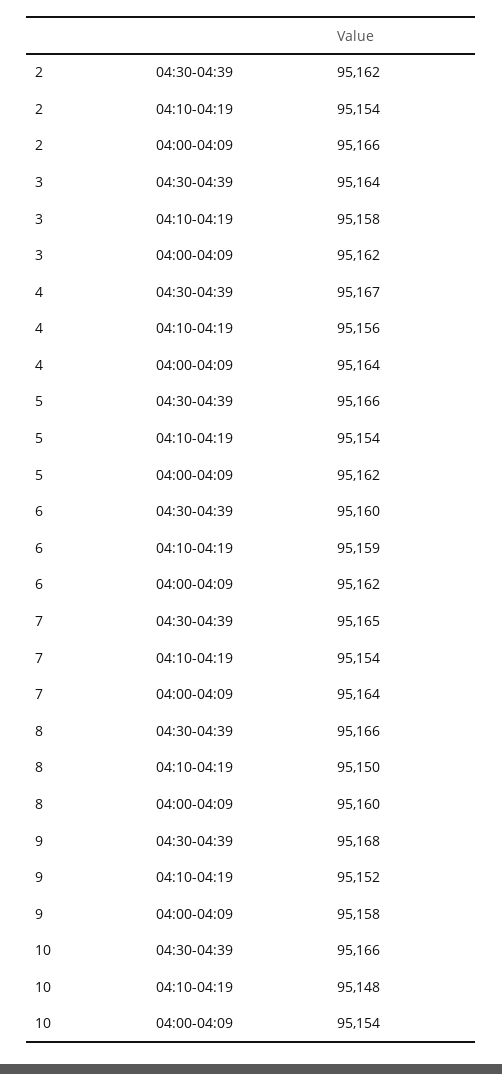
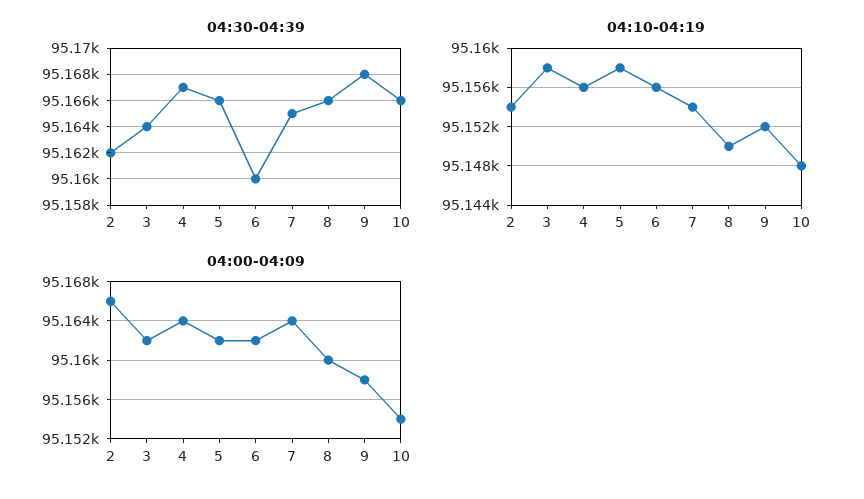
04:10-04:19, 5: 95154 -> 95158
04:10-04:19, 6: 95159 -> 95156

